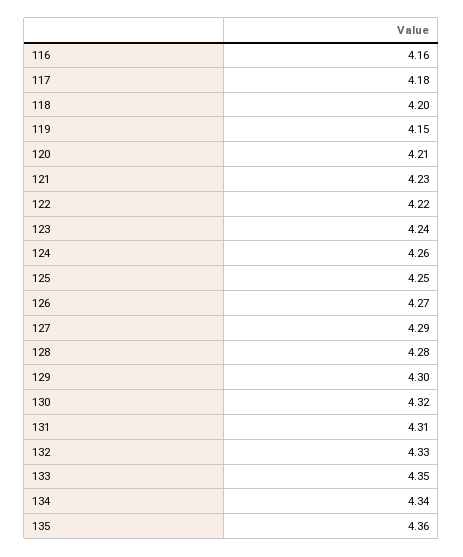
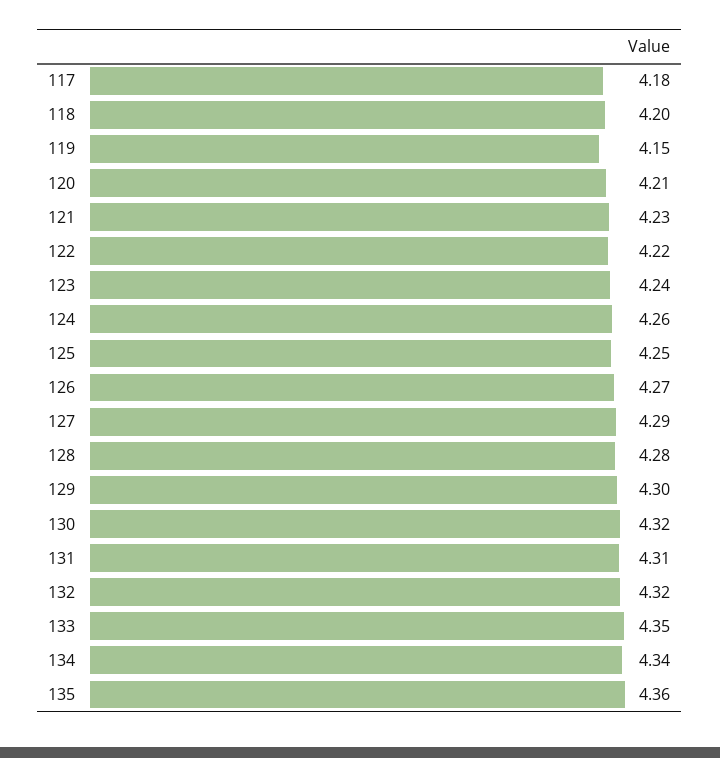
116: 4.16 -> none
132: 4.33 -> 4.32

